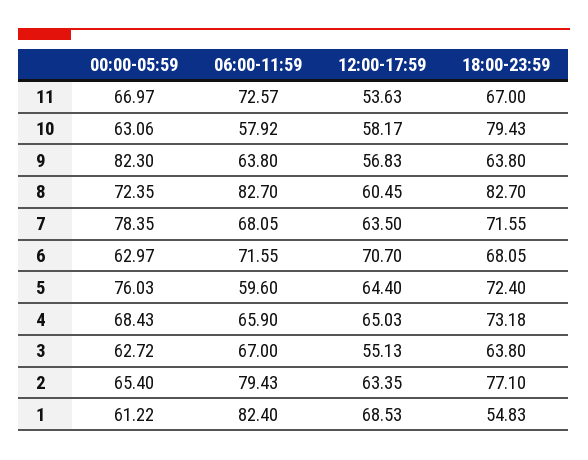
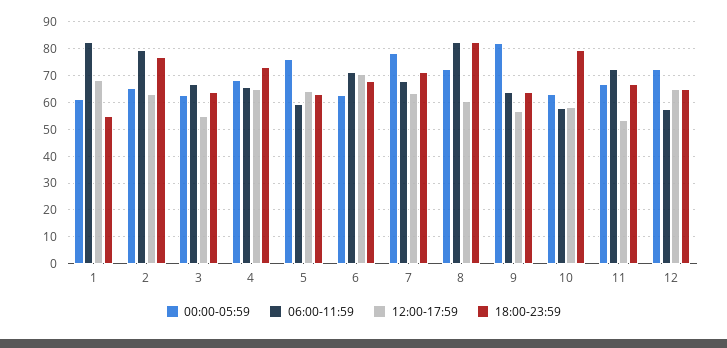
18:00-23:59, 5: 72.4 -> 62.5
00:00-05:59, 12: none -> 72.5
06:00-11:59, 12: none -> 57.5
12:00-17:59, 12: none -> 65
18:00-23:59, 12: none -> 65

